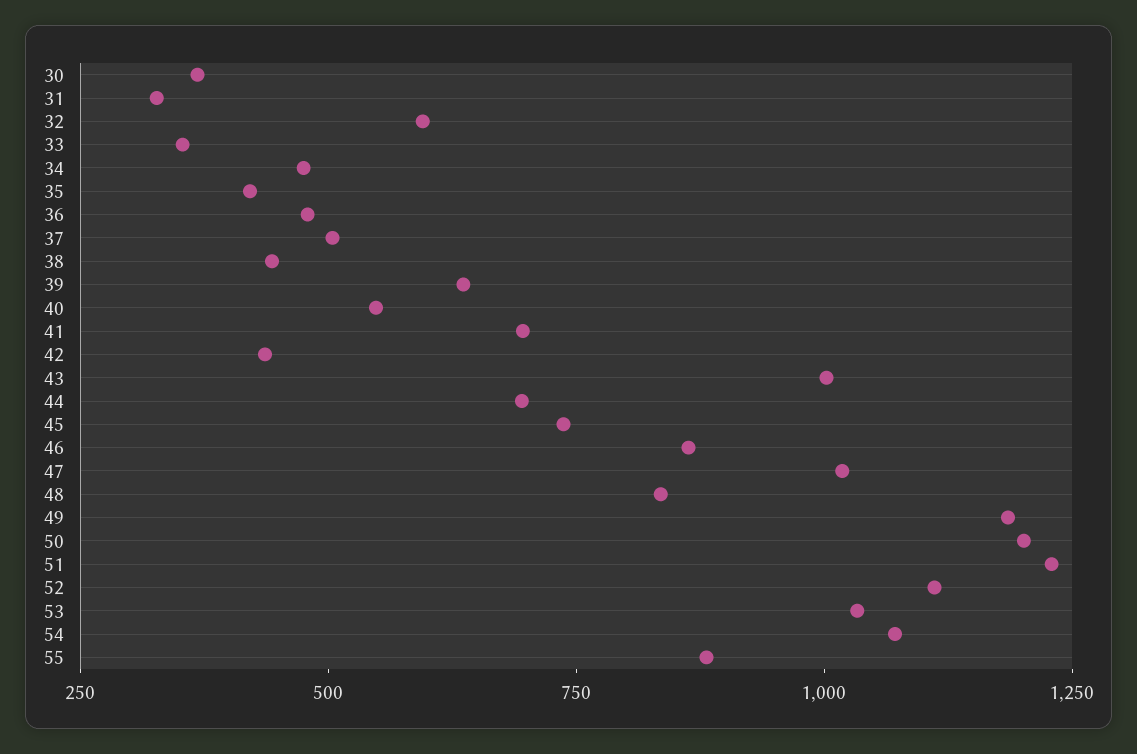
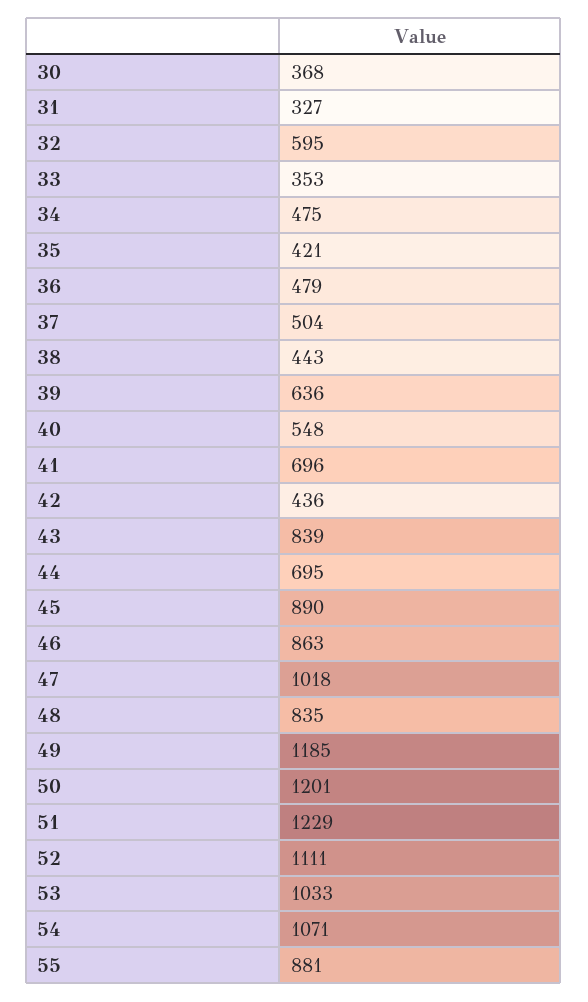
43: 1000 -> 839
45: 750 -> 890

